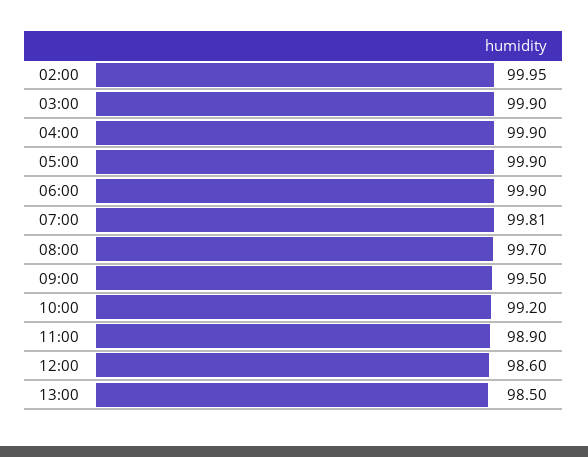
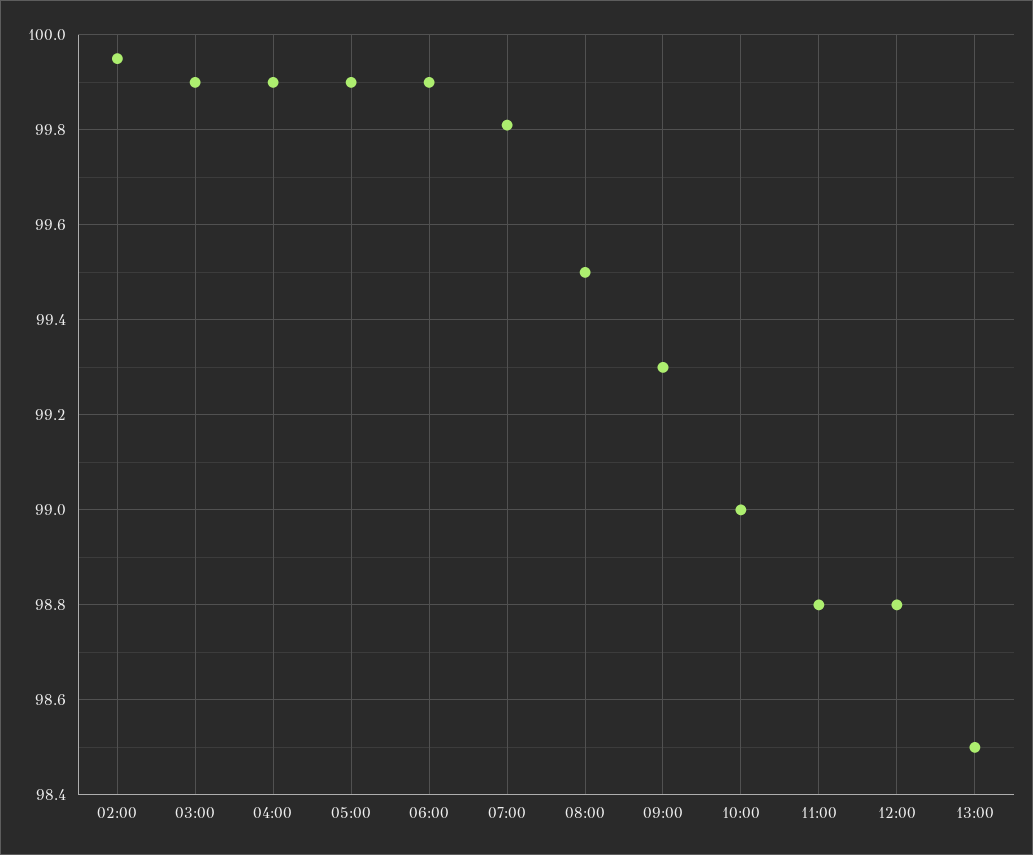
08:00: 99.7 -> 99.5
09:00: 99.5 -> 99.3
10:00: 99.2 -> 99
11:00: 98.9 -> 98.8
12:00: 98.6 -> 98.8

